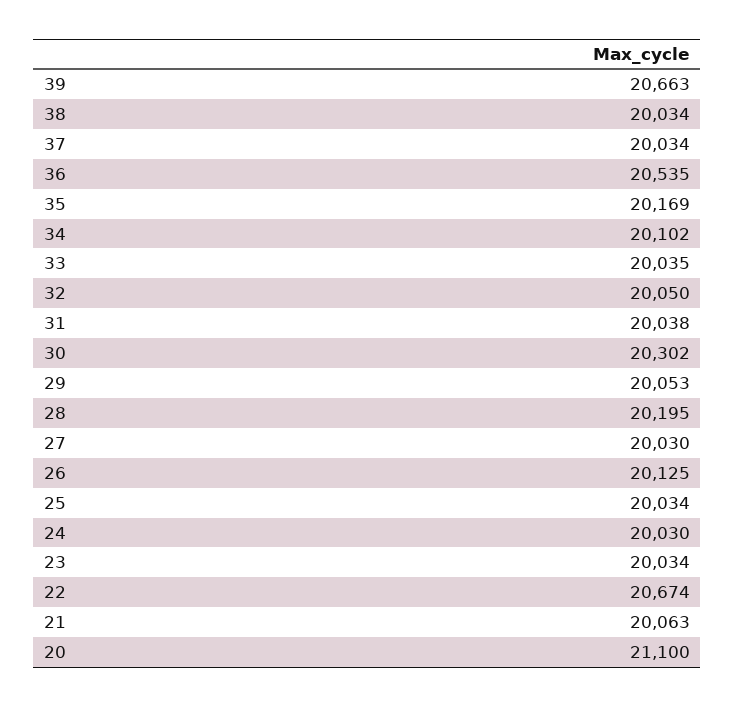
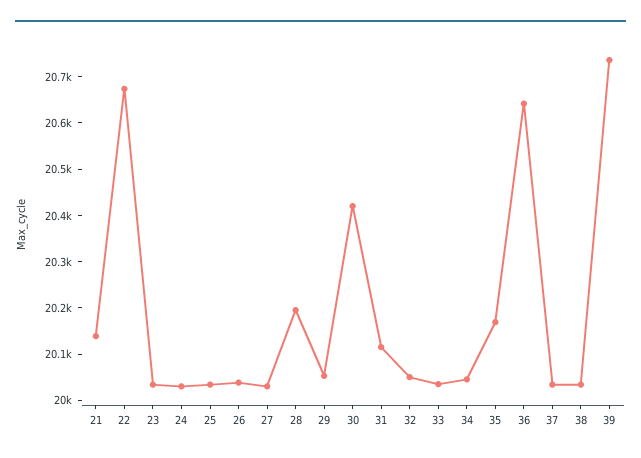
39: 20663 -> 20740
36: 20535 -> 20640
34: 20102 -> 20040
31: 20038 -> 20120
30: 20302 -> 20420
26: 20125 -> 20040
21: 20063 -> 20140
20: 21100 -> none

